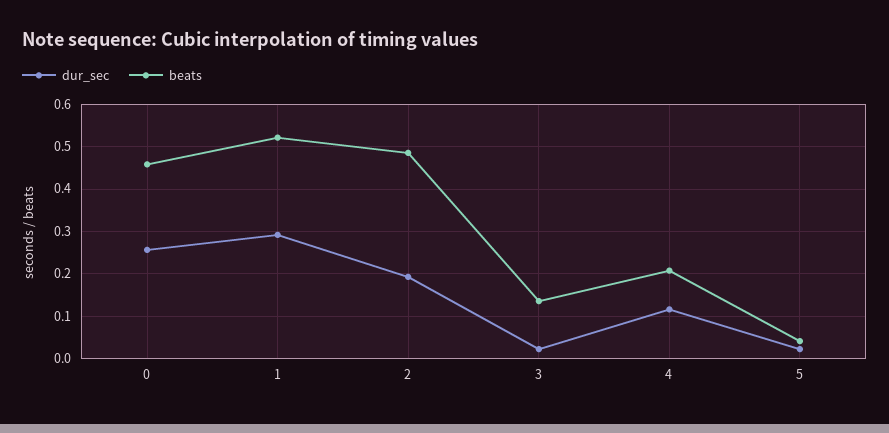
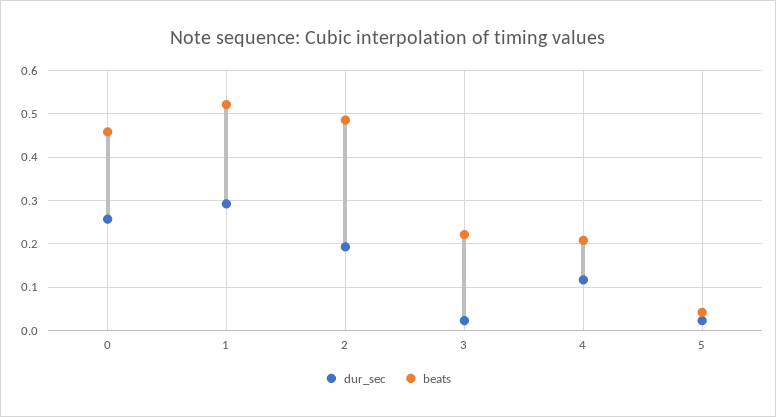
beats, 3: 0.14 -> 0.22

